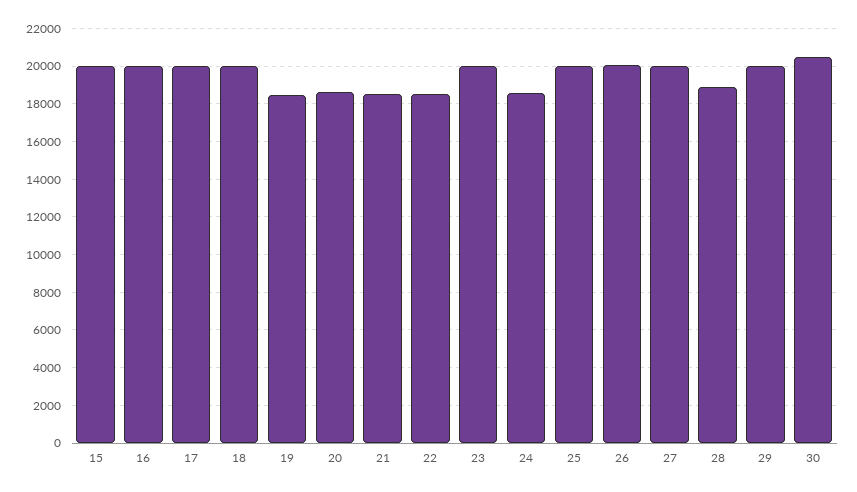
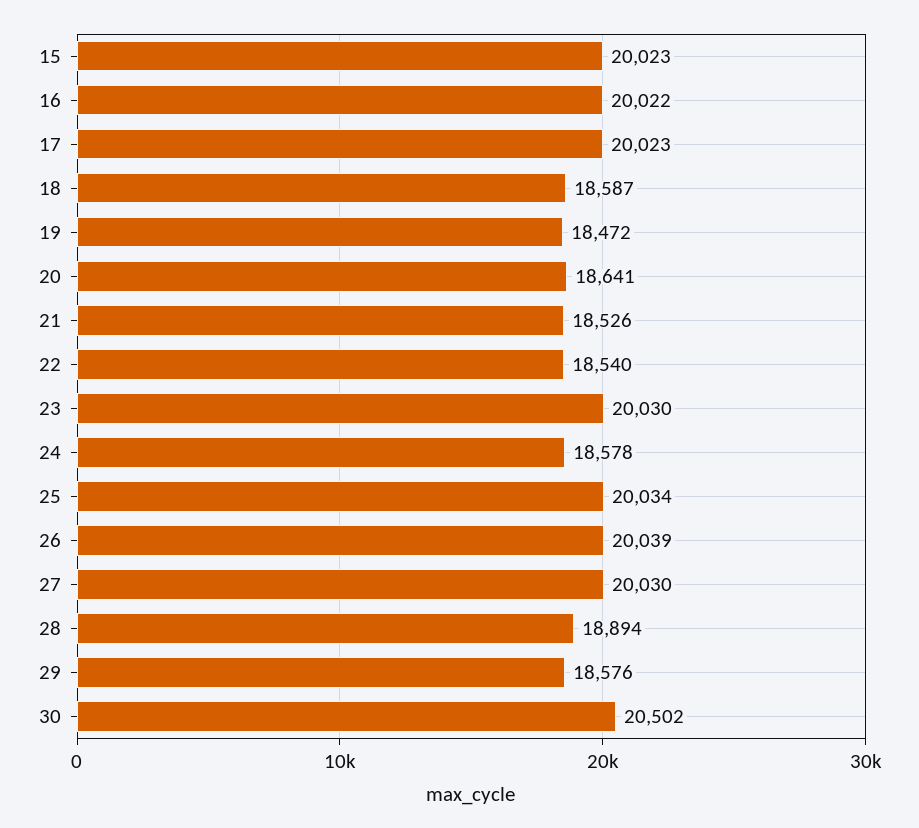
18: 20000 -> 18587
29: 20000 -> 18576

